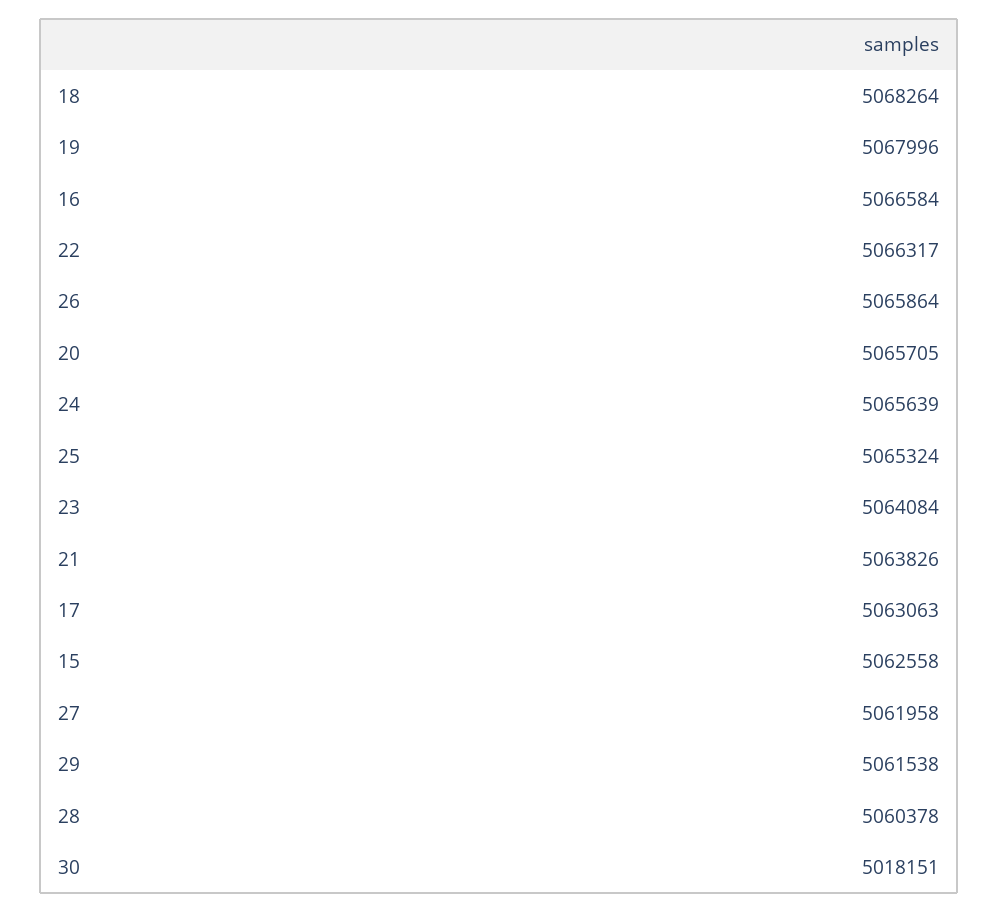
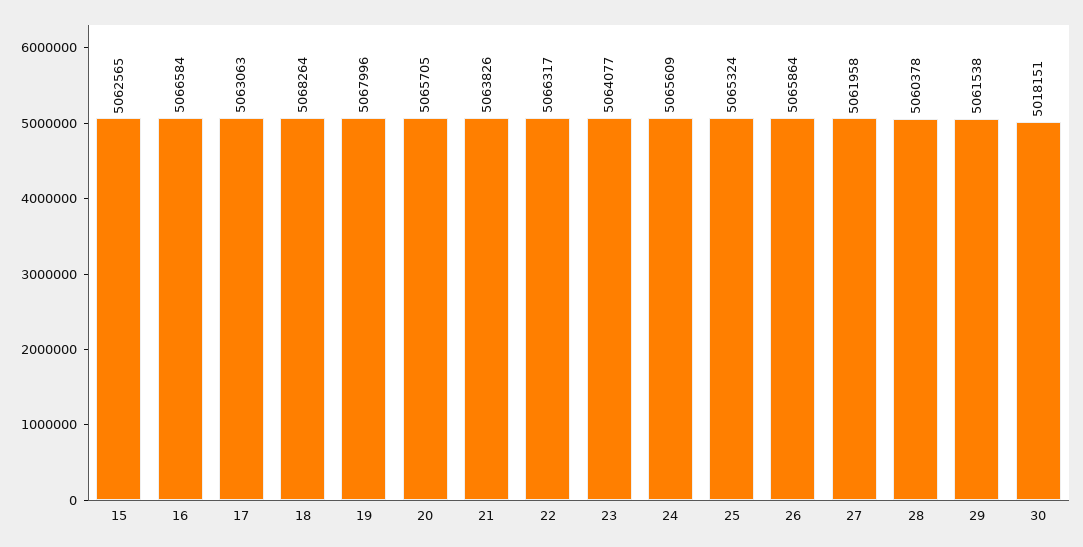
24: 5065639 -> 5065609
23: 5064084 -> 5064077
15: 5062558 -> 5062565

